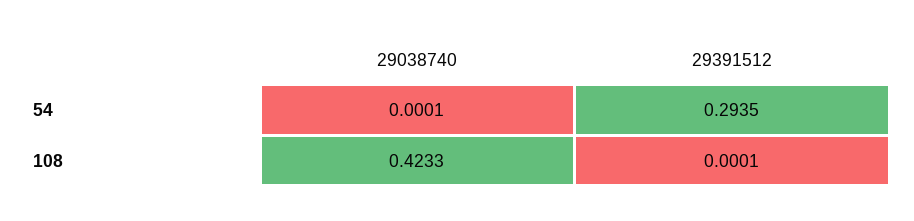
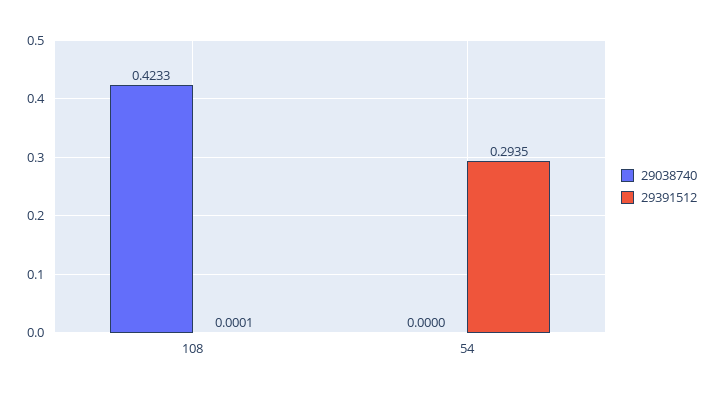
29038740, 54: 0.0001 -> 0

